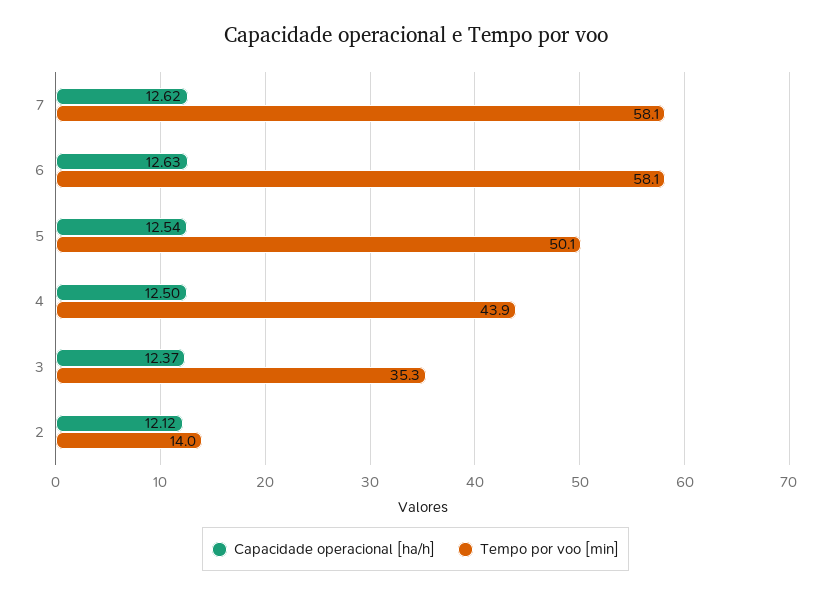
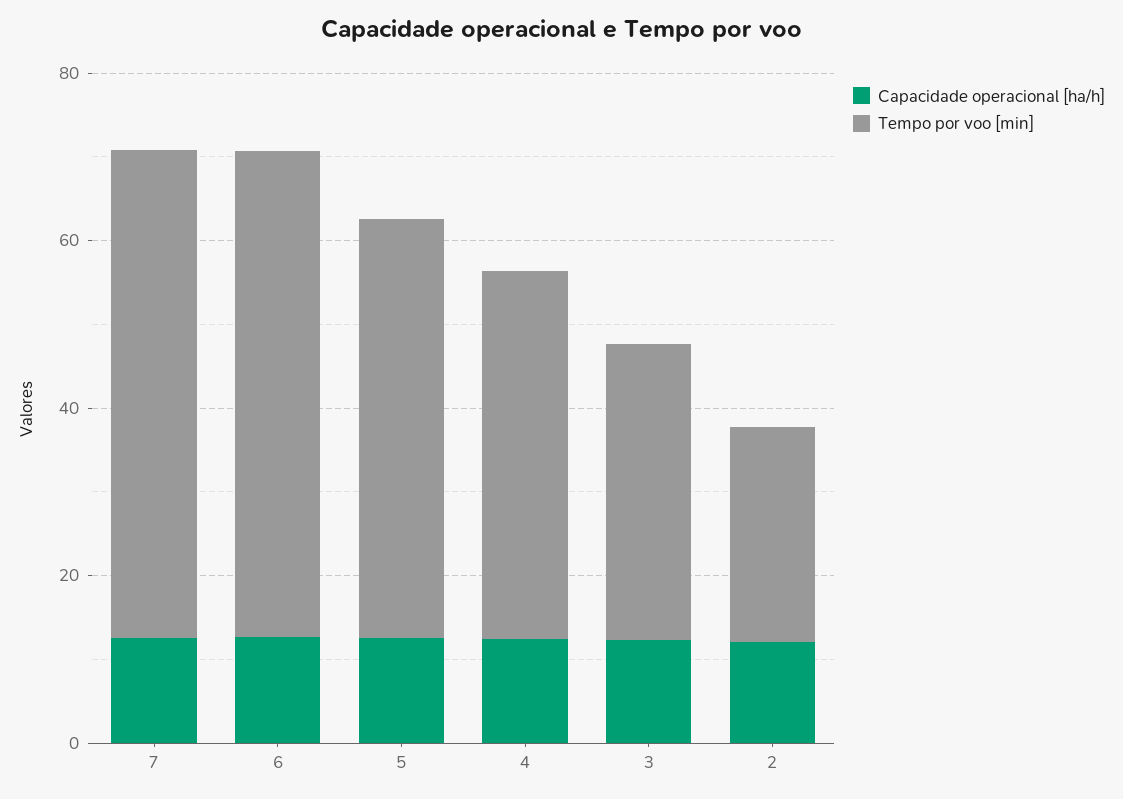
Tempo por voo [min], 2: 14 -> 25

